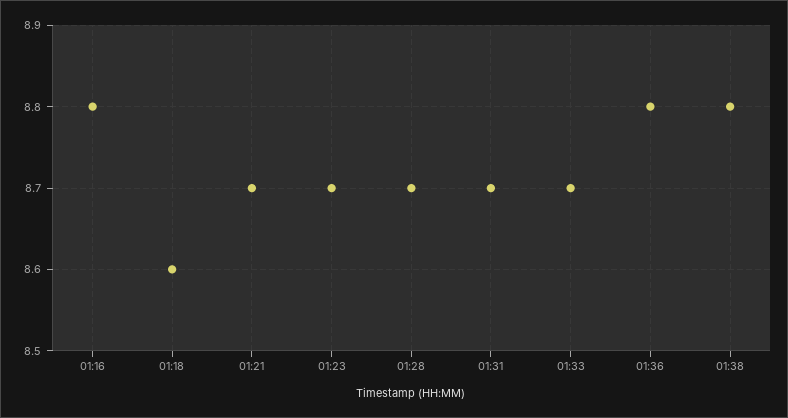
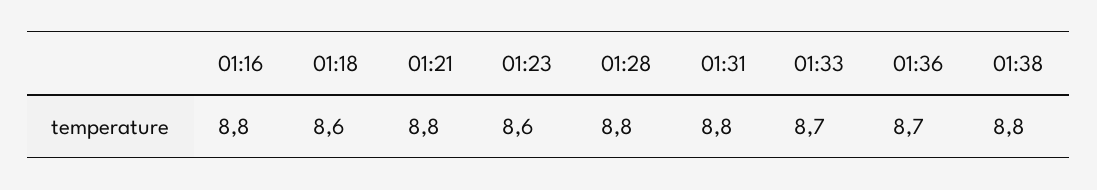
01:21: 8.7 -> 8.8
01:23: 8.7 -> 8.6
01:28: 8.7 -> 8.8
01:31: 8.7 -> 8.8
01:36: 8.8 -> 8.7

